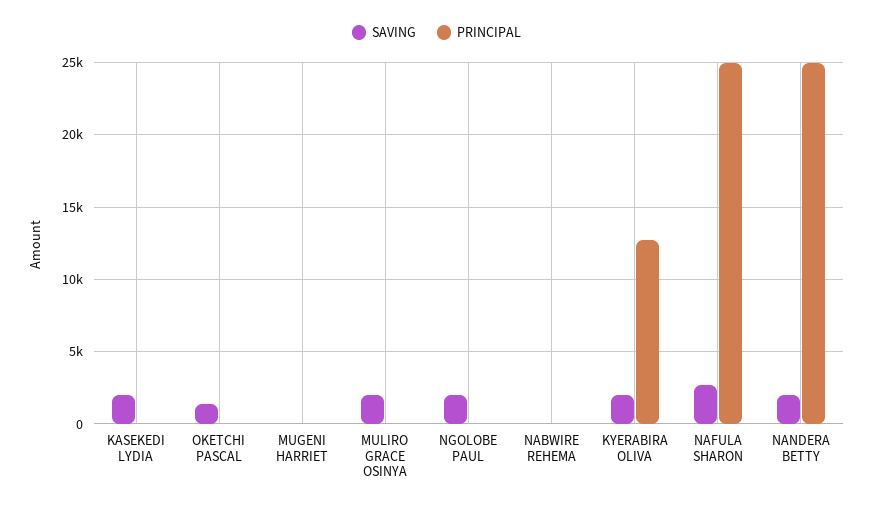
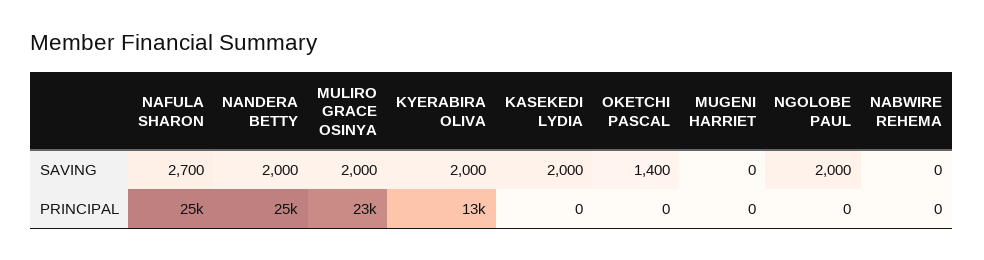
PRINCIPAL, MULIRO GRACE OSINYA: 0 -> 23000

